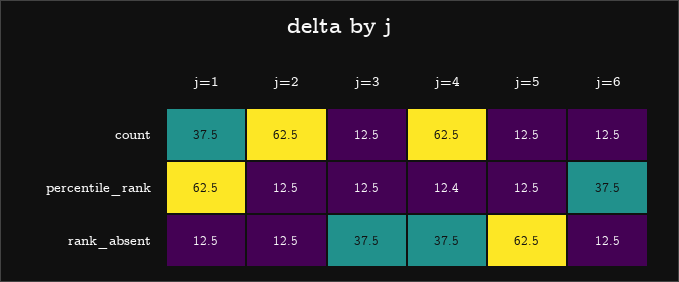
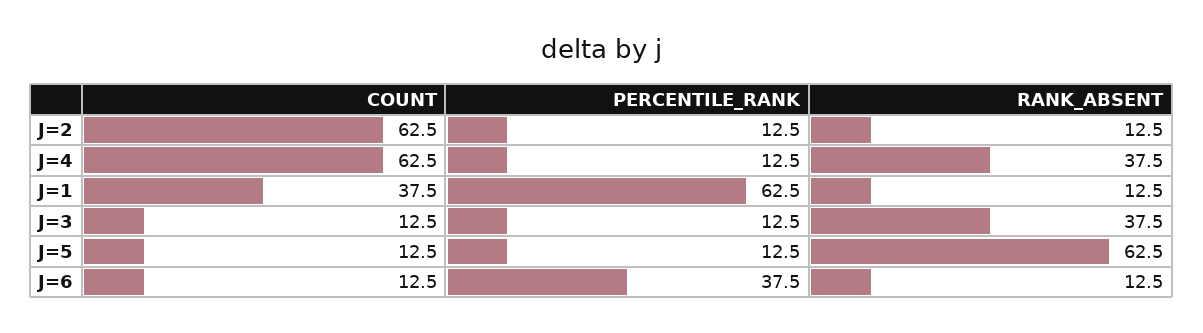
j=4, percentile_rank: 12.4 -> 12.5

